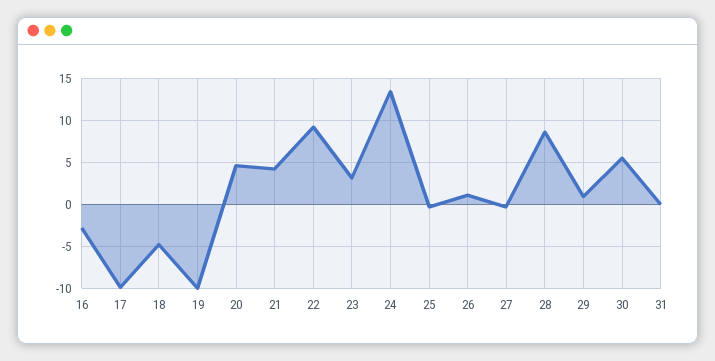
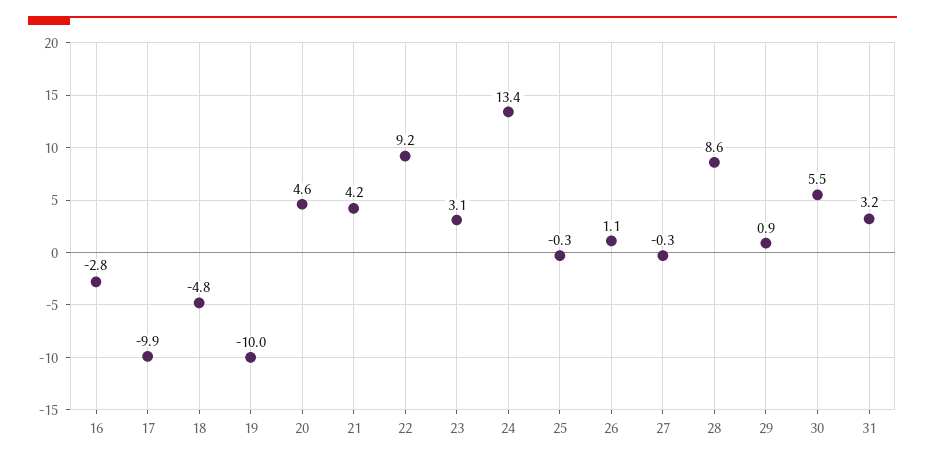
31: 0 -> 3.2

